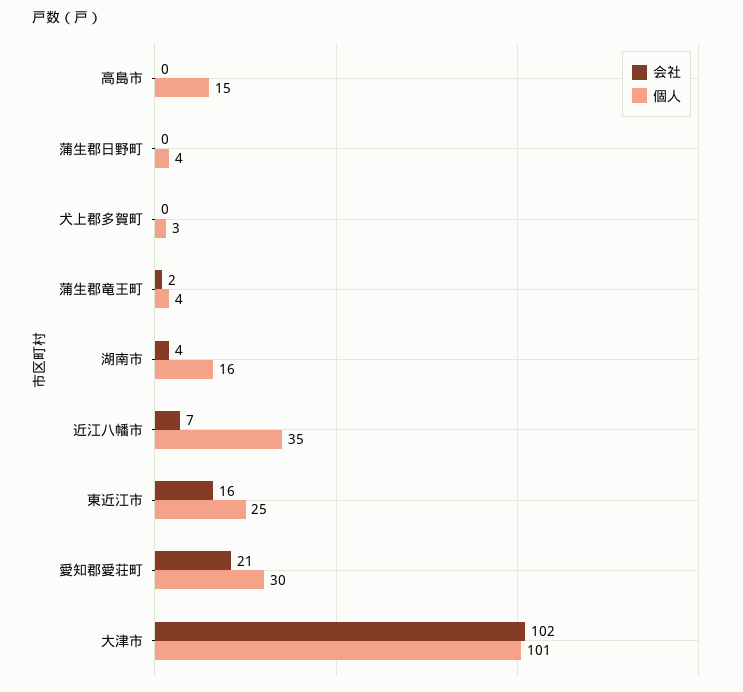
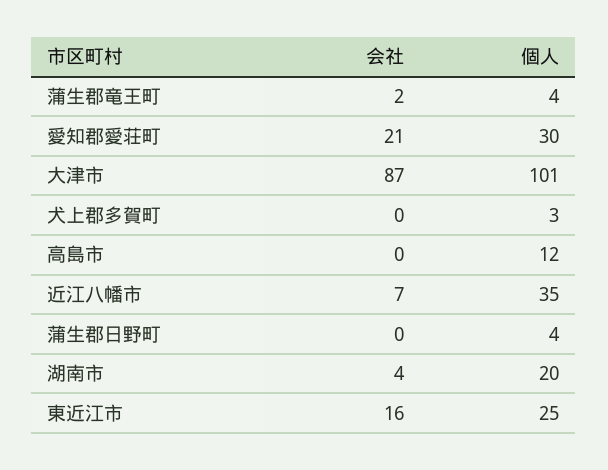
個人, 高島市: 15 -> 12
個人, 湖南市: 16 -> 20
会社, 大津市: 102 -> 87

